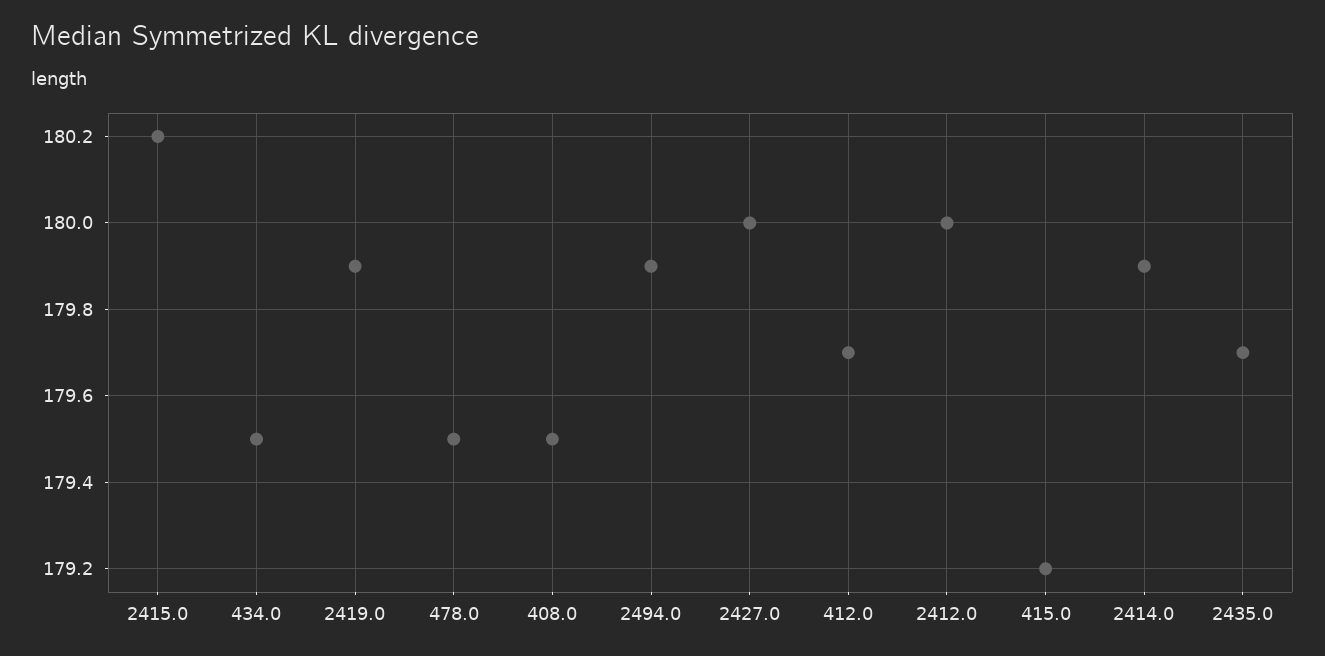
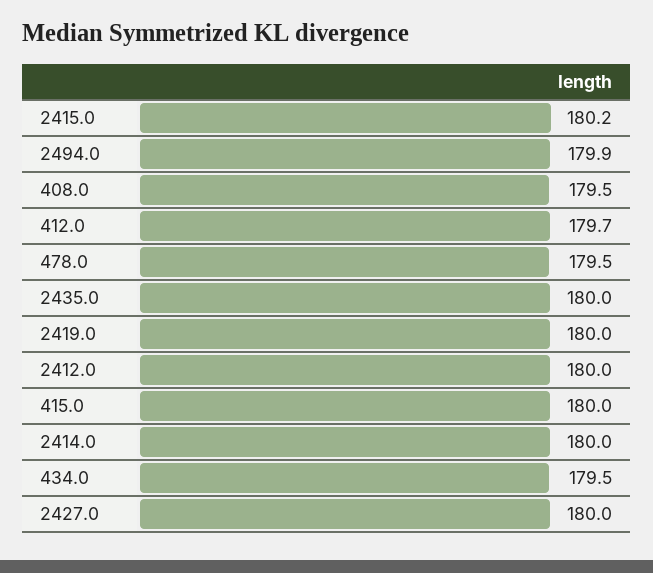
2419.0: 179.9 -> 180
415.0: 179.2 -> 180
2414.0: 179.9 -> 180
2435.0: 179.7 -> 180

